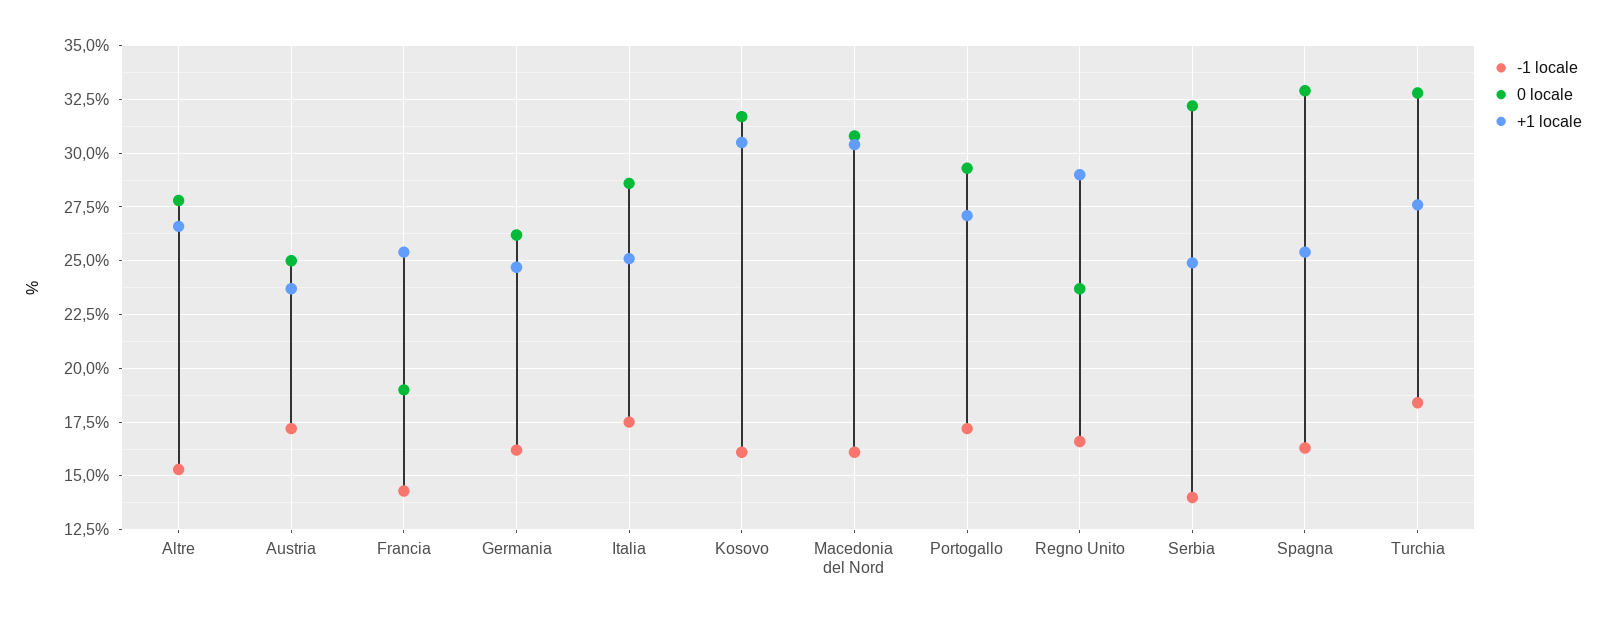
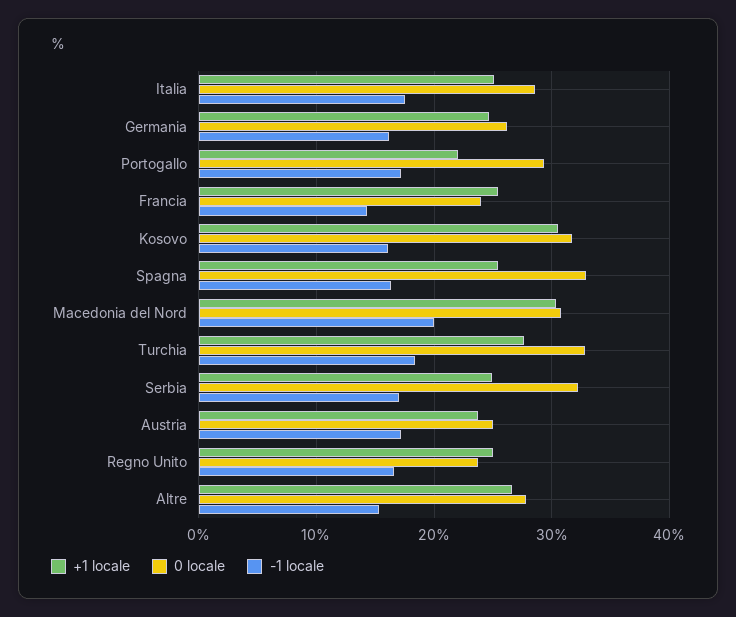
0 locale, Francia: 19 -> 24
-1 locale, Macedonia del Nord: 16 -> 20
+1 locale, Portogallo: 27 -> 22
+1 locale, Regno Unito: 29 -> 25
-1 locale, Serbia: 14 -> 17

